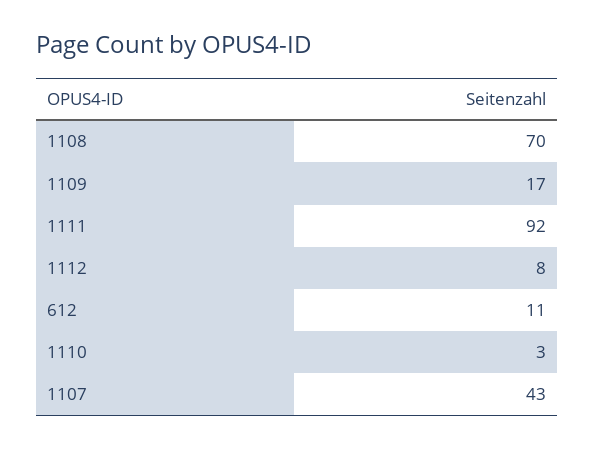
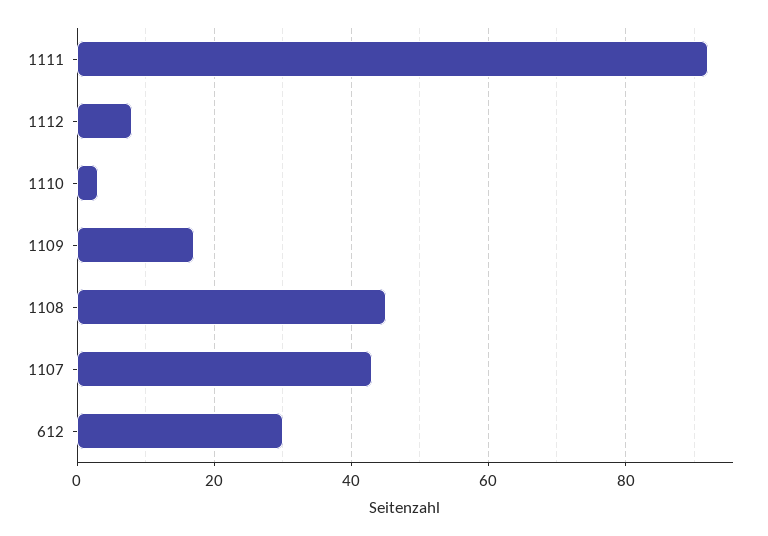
1108: 70 -> 45
612: 11 -> 30

